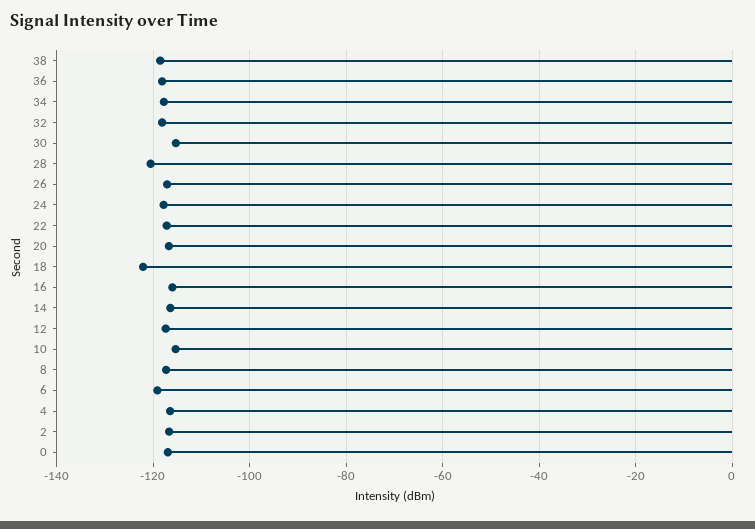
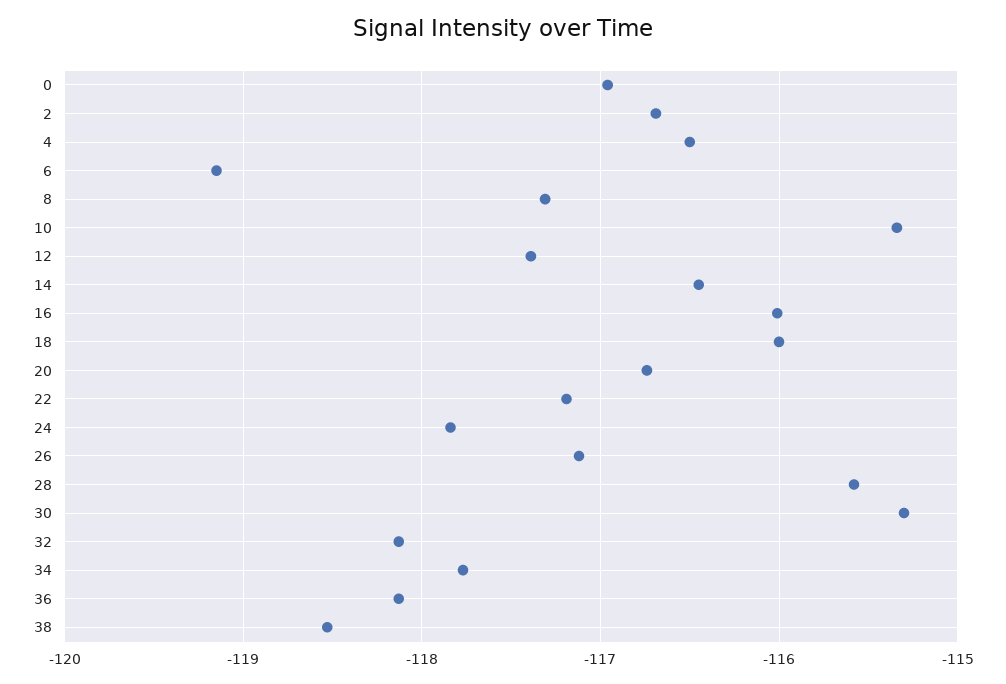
28: -120 -> -115.6
18: -122 -> -116

